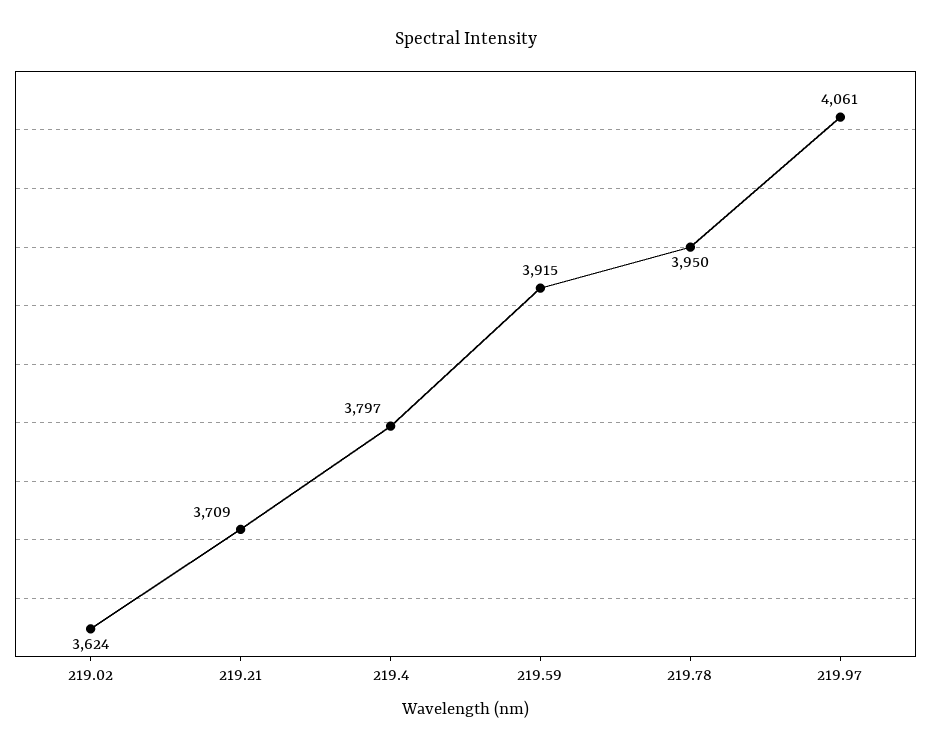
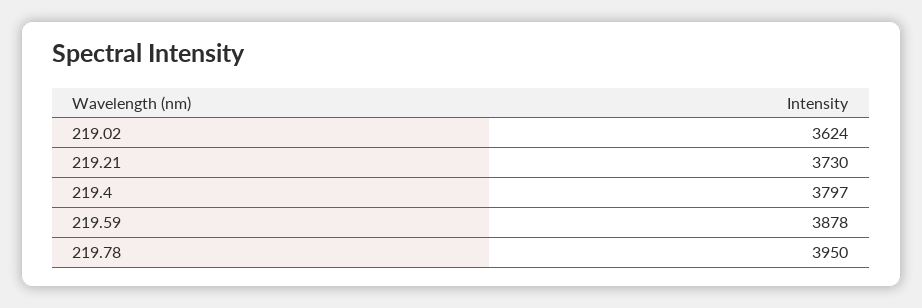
219.21: 3709 -> 3730
219.59: 3915 -> 3878
219.97: 4061 -> none

